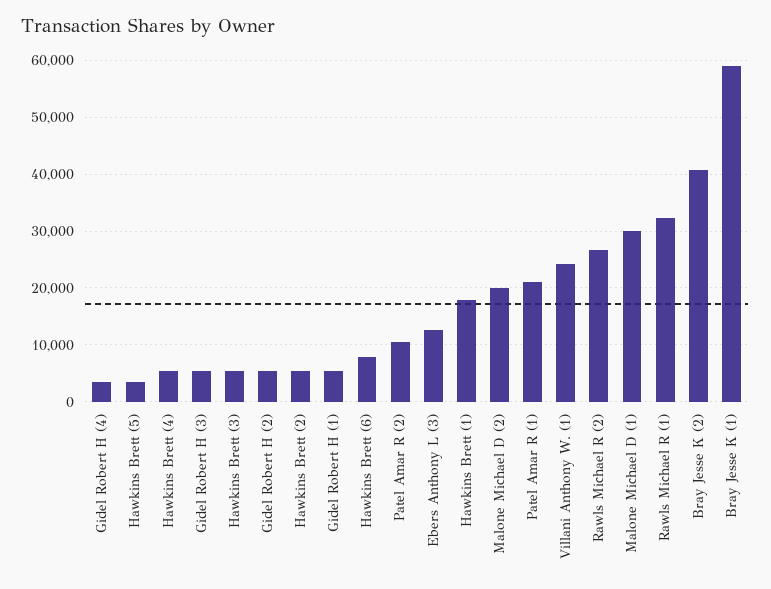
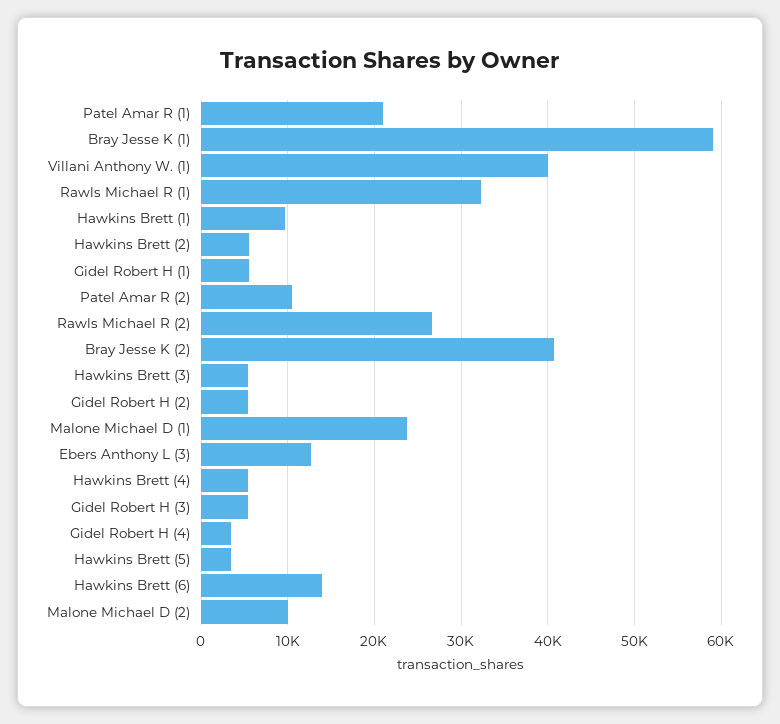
Hawkins Brett (6): 8000 -> 14000
Hawkins Brett (1): 18000 -> 10000
Malone Michael D (2): 20000 -> 10000
Villani Anthony W. (1): 24000 -> 40000
Malone Michael D (1): 30000 -> 24000

